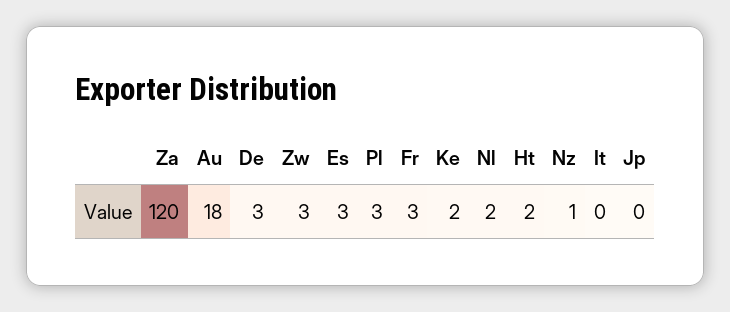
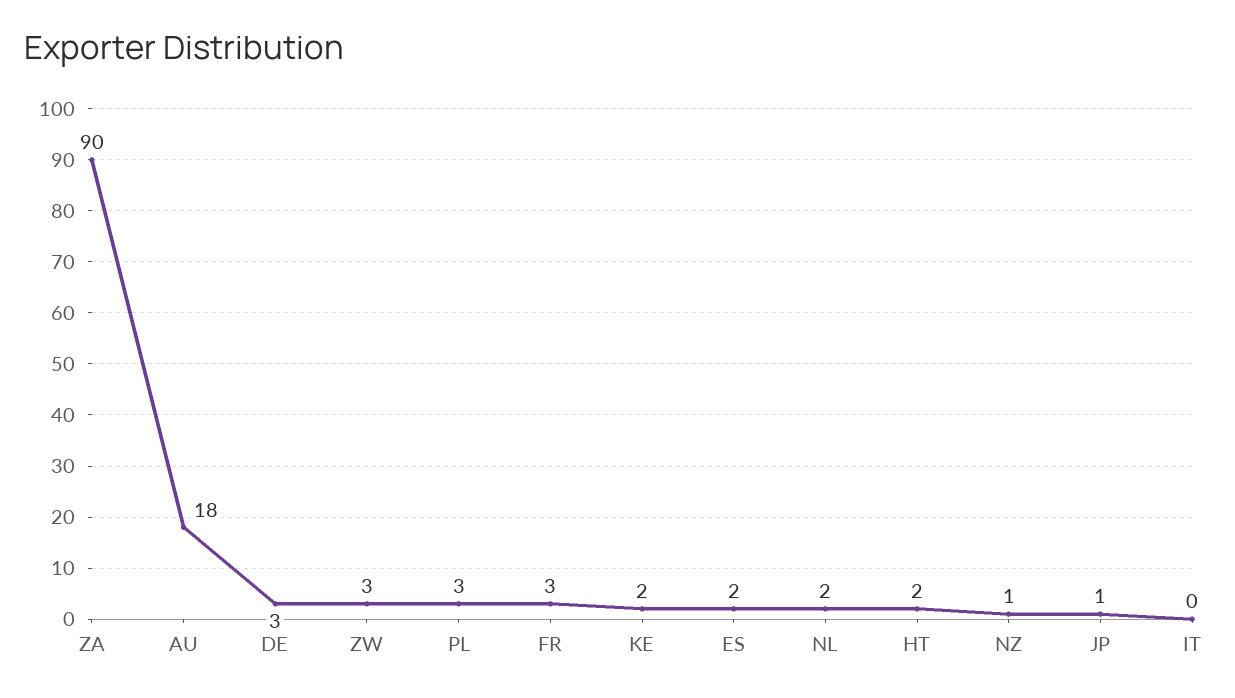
Za: 120 -> 90
Es: 3 -> 2
Jp: 0 -> 1

